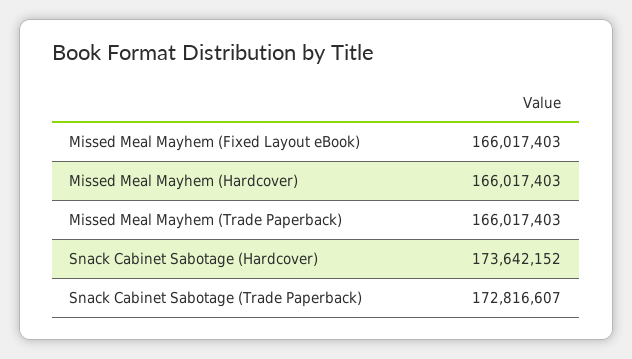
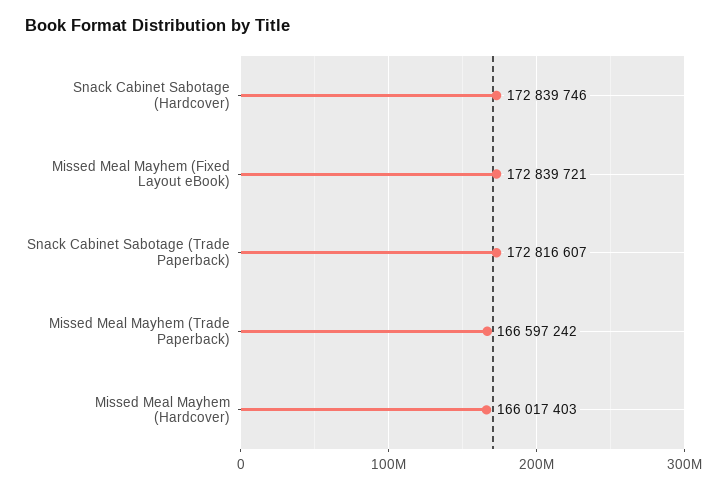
Missed Meal Mayhem (Fixed Layout eBook): 166017403 -> 172839721
Missed Meal Mayhem (Trade Paperback): 166017403 -> 166597242
Snack Cabinet Sabotage (Hardcover): 173642152 -> 172839746

